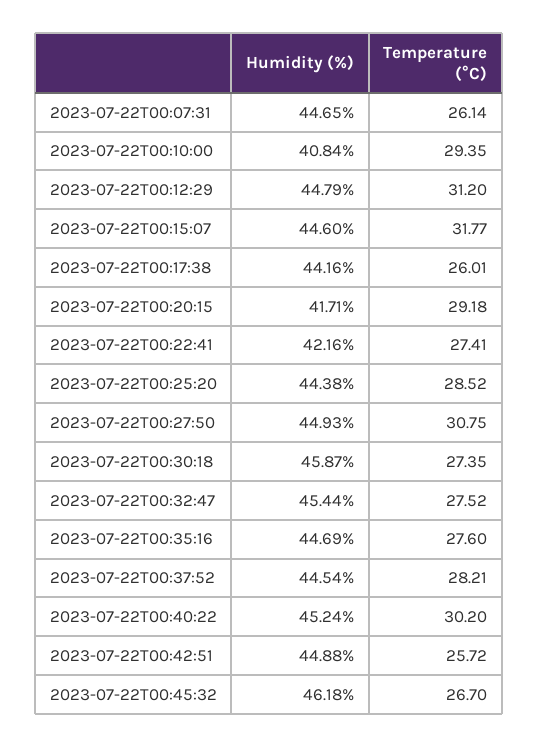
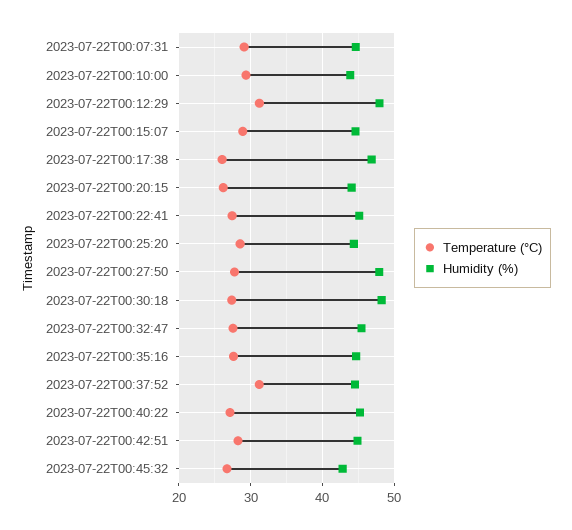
Temperature (°C), 2023-07-22T00:07:31: 26.14 -> 29
Humidity (%), 2023-07-22T00:10:00: 40.84 -> 44
Humidity (%), 2023-07-22T00:12:29: 44.79 -> 48
Temperature (°C), 2023-07-22T00:15:07: 31.77 -> 29
Humidity (%), 2023-07-22T00:17:38: 44.16 -> 47
Humidity (%), 2023-07-22T00:20:15: 41.71 -> 44
Temperature (°C), 2023-07-22T00:20:15: 29.18 -> 26
Humidity (%), 2023-07-22T00:22:41: 42.16 -> 45
Humidity (%), 2023-07-22T00:27:50: 44.93 -> 48
Temperature (°C), 2023-07-22T00:27:50: 30.75 -> 28
Humidity (%), 2023-07-22T00:30:18: 45.87 -> 48
Temperature (°C), 2023-07-22T00:37:52: 28.21 -> 31
Temperature (°C), 2023-07-22T00:40:22: 30.2 -> 27
Temperature (°C), 2023-07-22T00:42:51: 25.72 -> 28
Humidity (%), 2023-07-22T00:45:32: 46.18 -> 43

